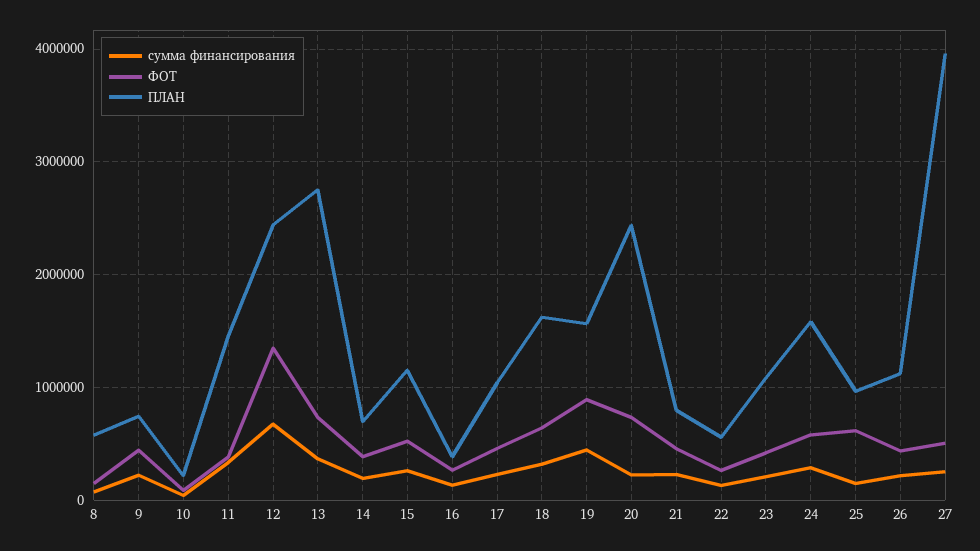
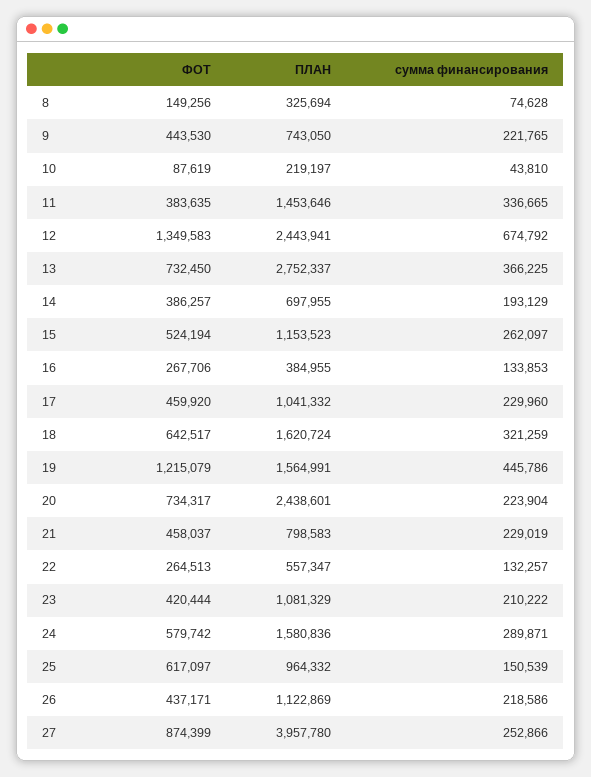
ПЛАН, 8: 600000 -> 325694
ФОТ, 19: 900000 -> 1215079
ФОТ, 27: 500000 -> 874399

